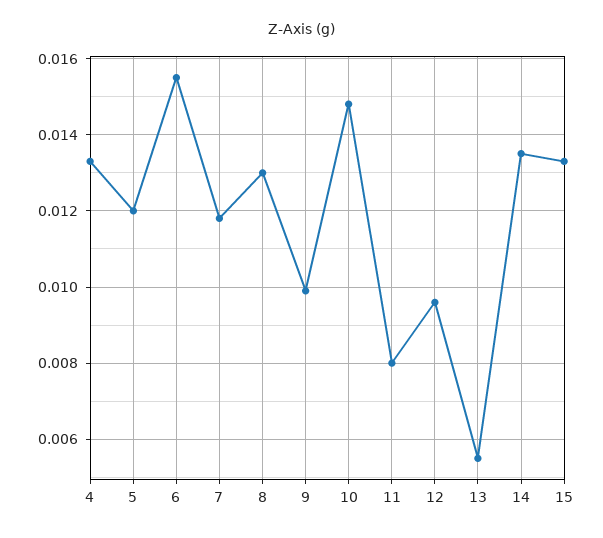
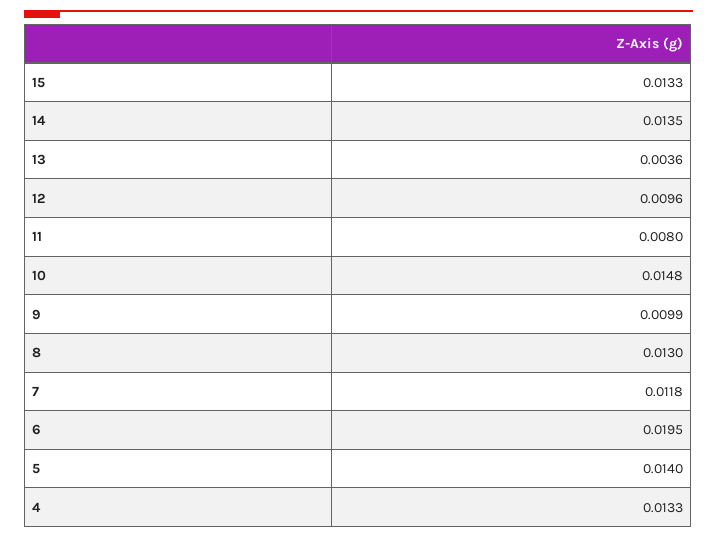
5: 0.012 -> 0.014
6: 0.0155 -> 0.0195
13: 0.0055 -> 0.0036

